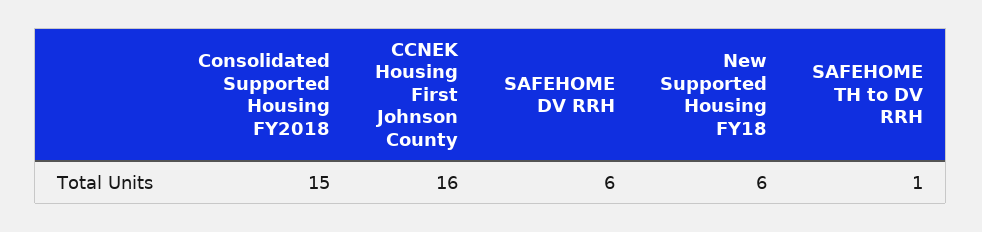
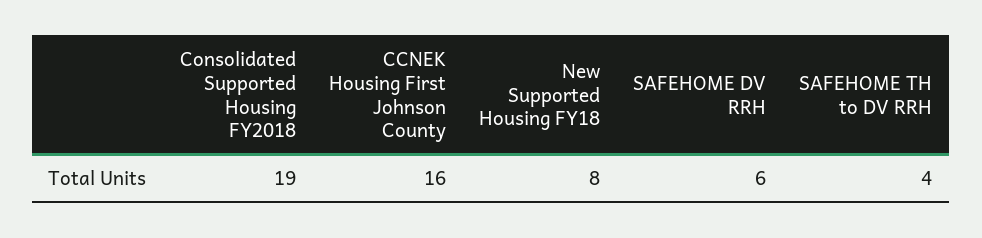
Consolidated Supported Housing FY2018: 15 -> 19
New Supported Housing FY18: 6 -> 8
SAFEHOME TH to DV RRH: 1 -> 4

